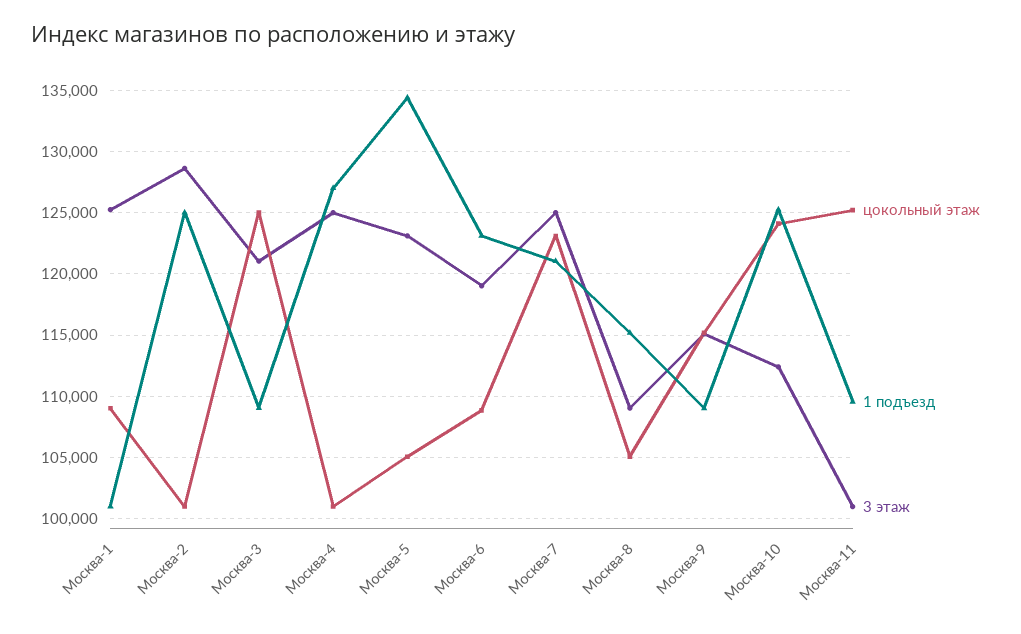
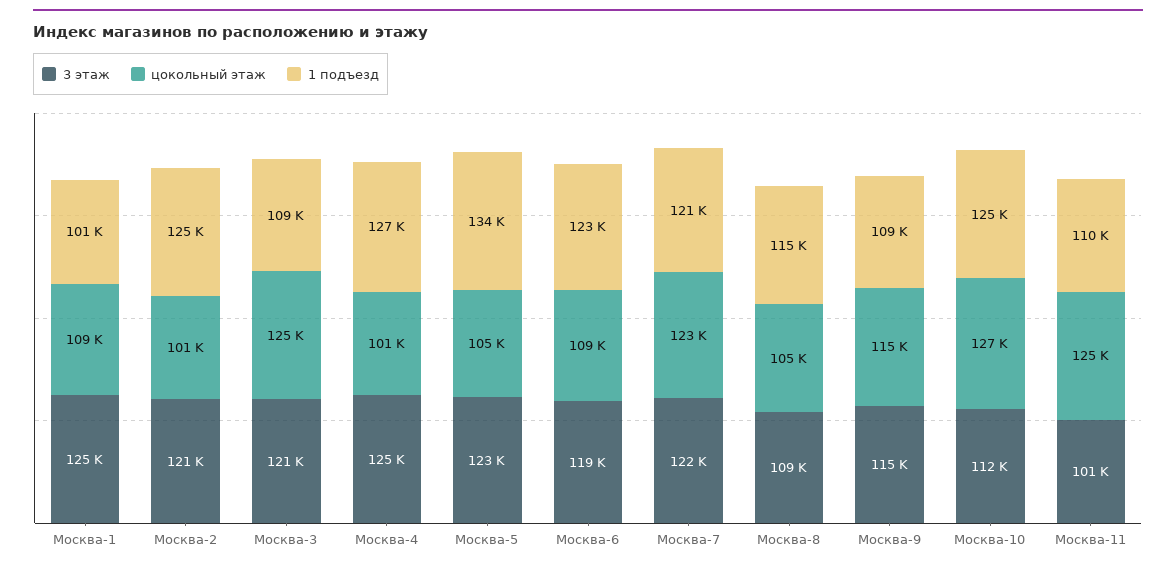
3 этаж, Москва-2: 128500 -> 121000
3 этаж, Москва-7: 125000 -> 122000
цокольный этаж, Москва-10: 124000 -> 127000

